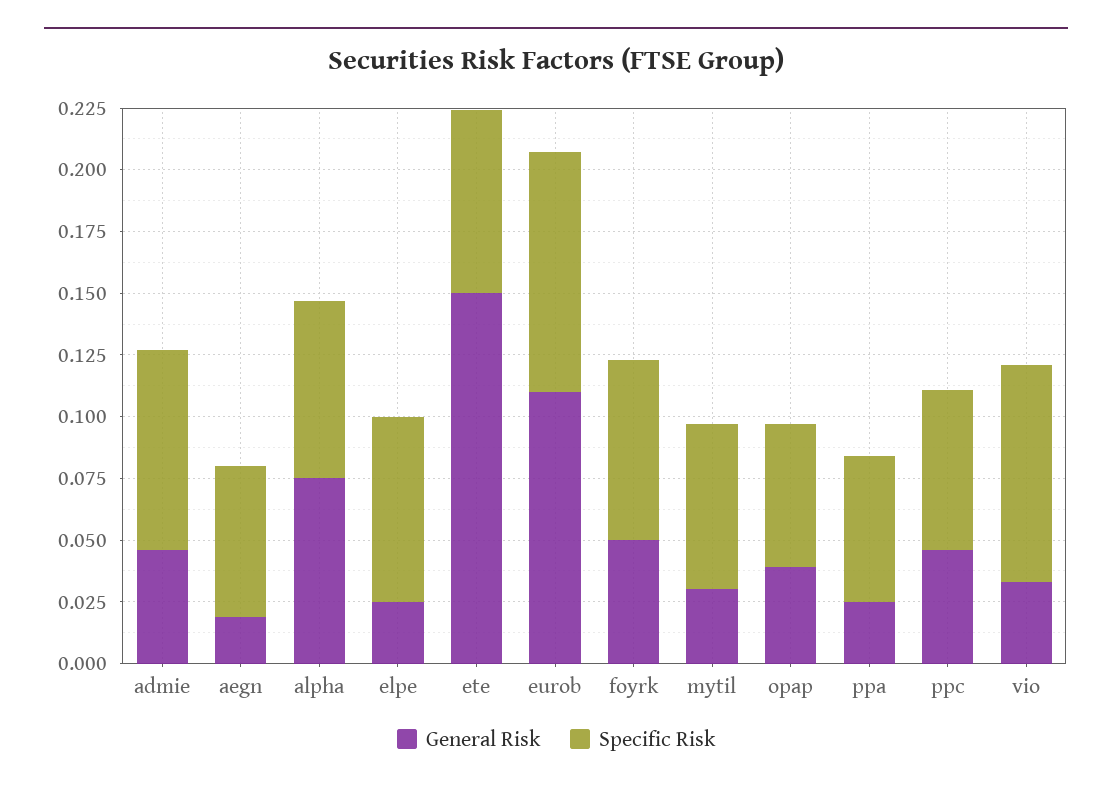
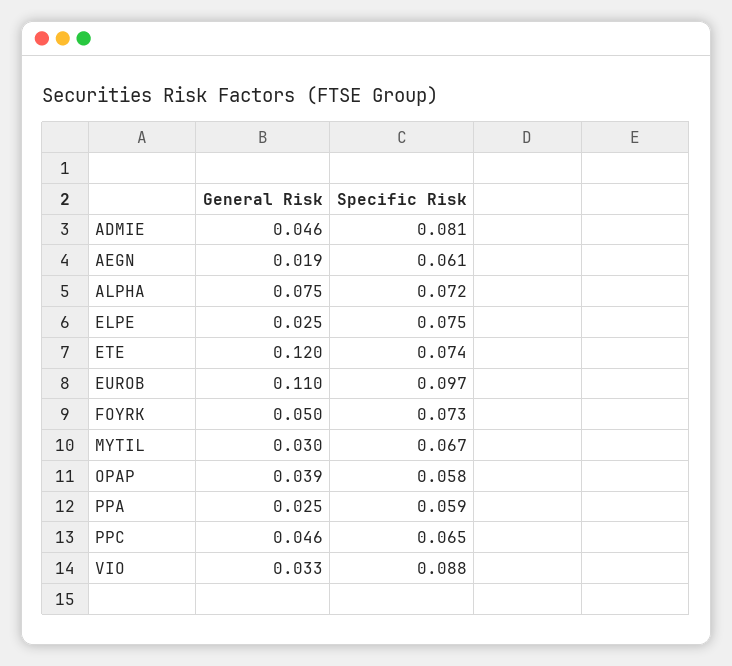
General Risk, ete: 0.15 -> 0.12

